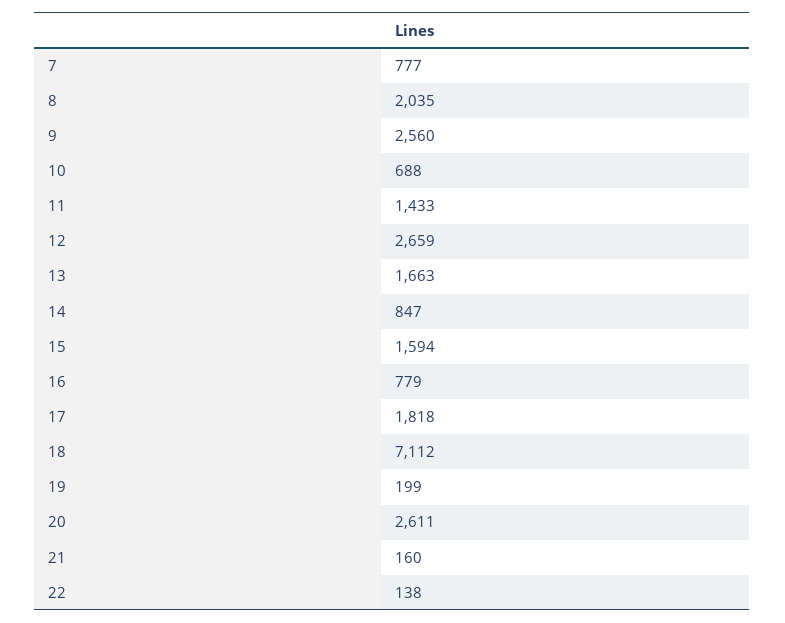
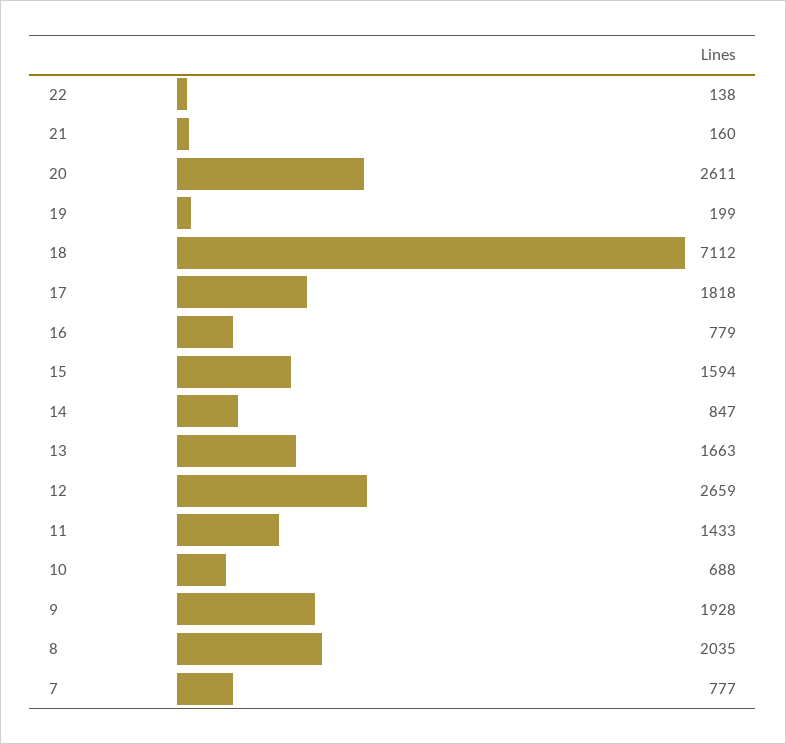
9: 2560 -> 1928

